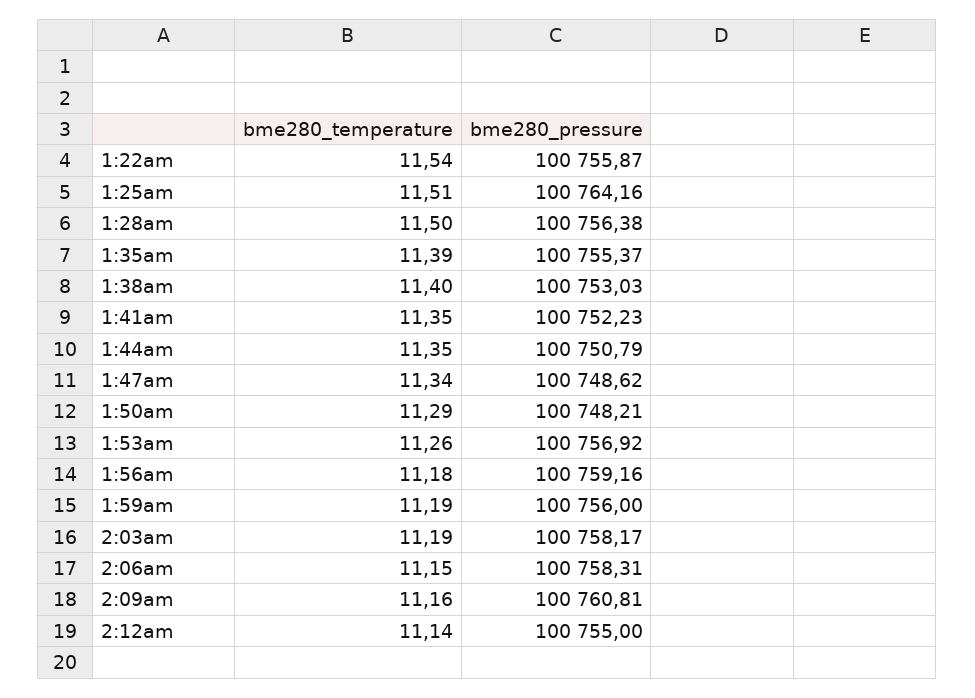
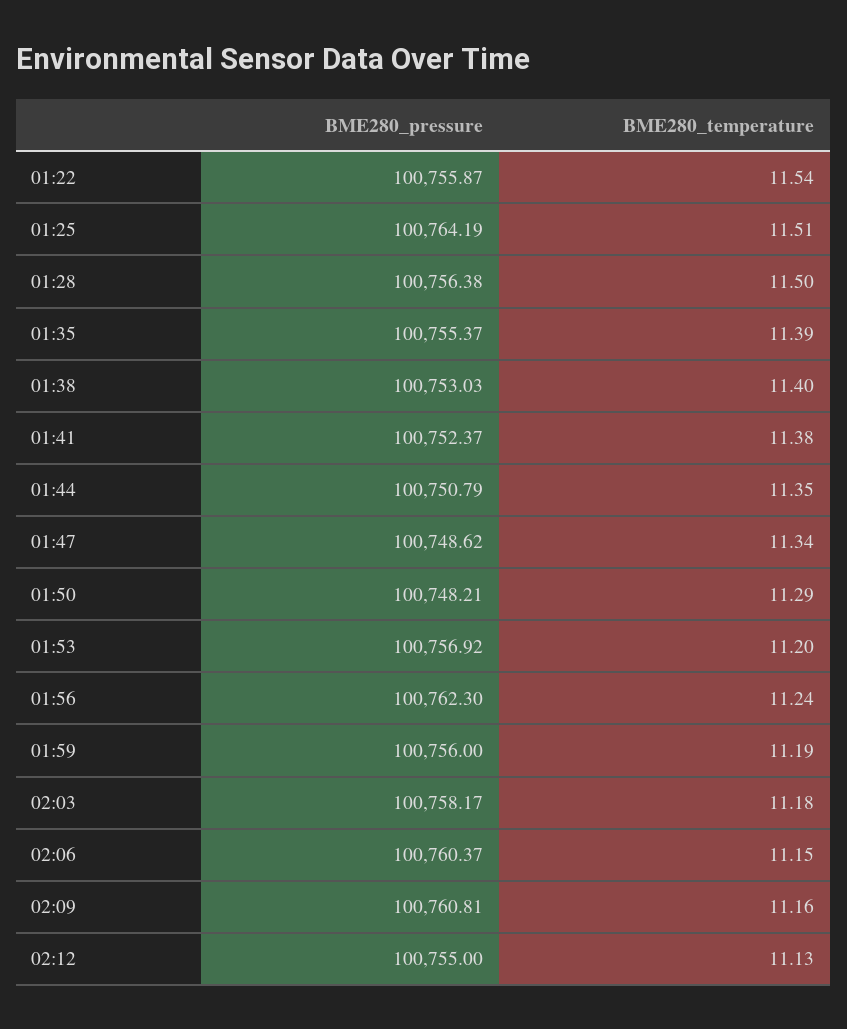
bme280_pressure, 1:25am: 100764.16 -> 100764.19
bme280_temperature, 1:41am: 11.35 -> 11.38
bme280_pressure, 1:41am: 100752.23 -> 100752.37
bme280_temperature, 1:53am: 11.26 -> 11.2
bme280_temperature, 1:56am: 11.18 -> 11.24
bme280_pressure, 1:56am: 100759.16 -> 100762.3
bme280_temperature, 2:03am: 11.19 -> 11.18
bme280_pressure, 2:06am: 100758.31 -> 100760.37
bme280_temperature, 2:12am: 11.14 -> 11.13

